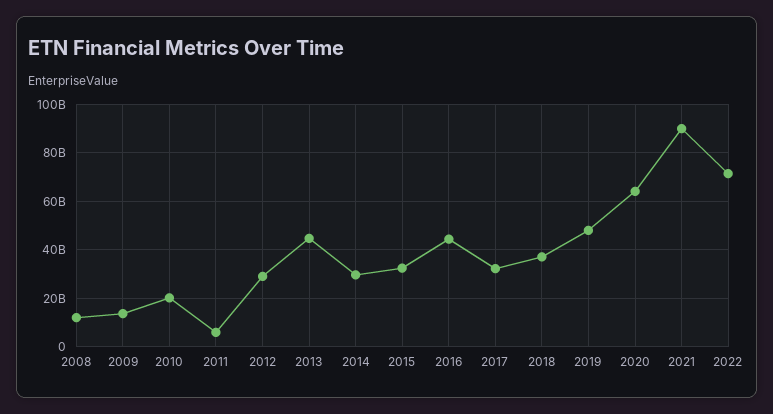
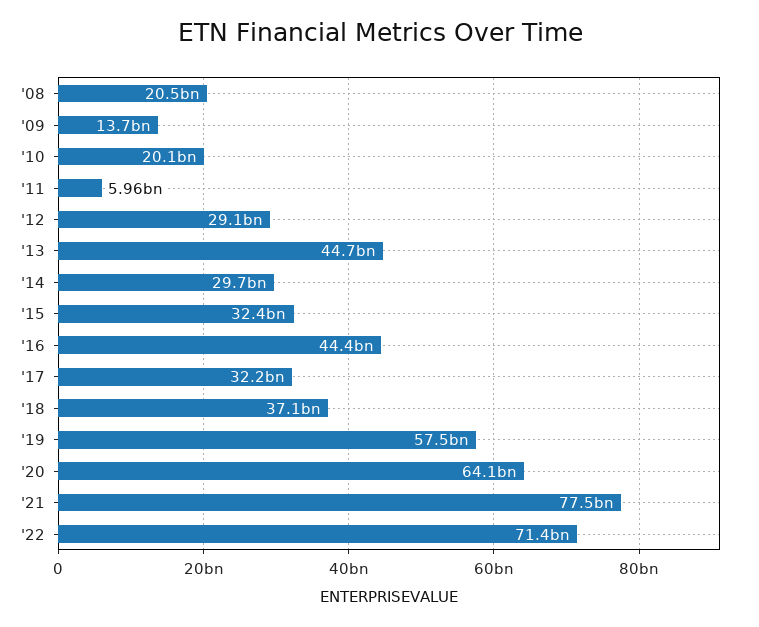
2008: 12500000000 -> 20500000000
2019: 47500000000 -> 57500000000
2021: 90000000000 -> 77500000000

